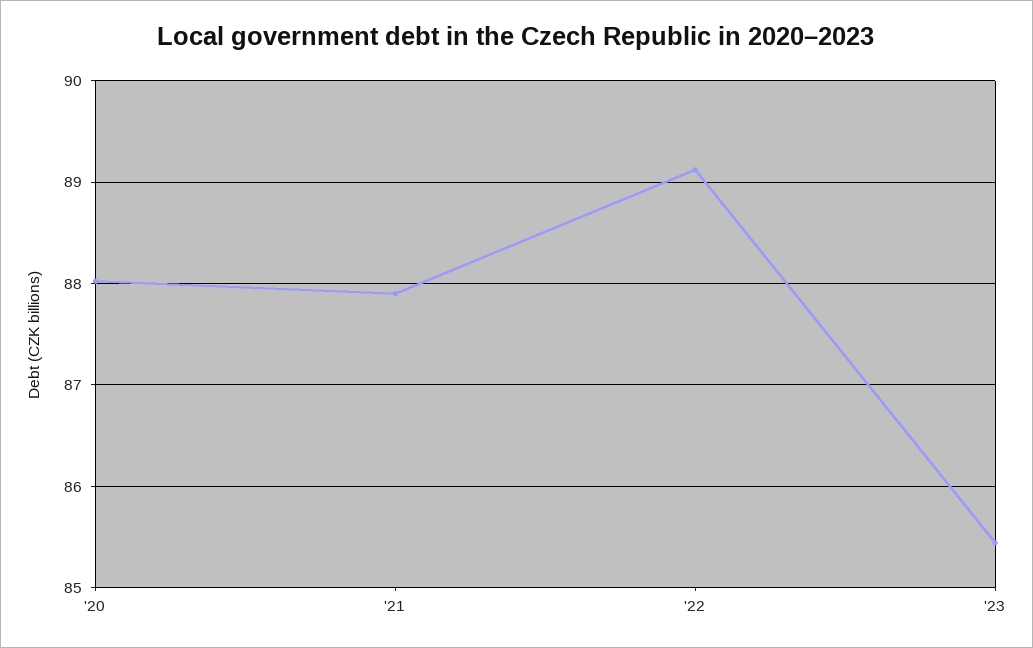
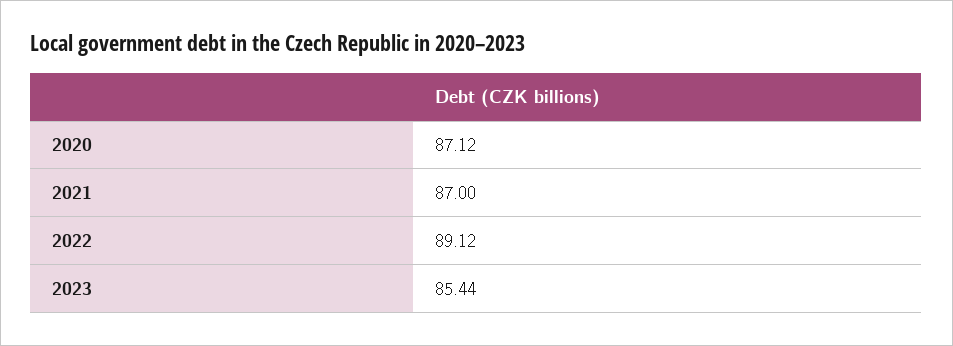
'20: 88 -> 87.12
'21: 87.9 -> 87

